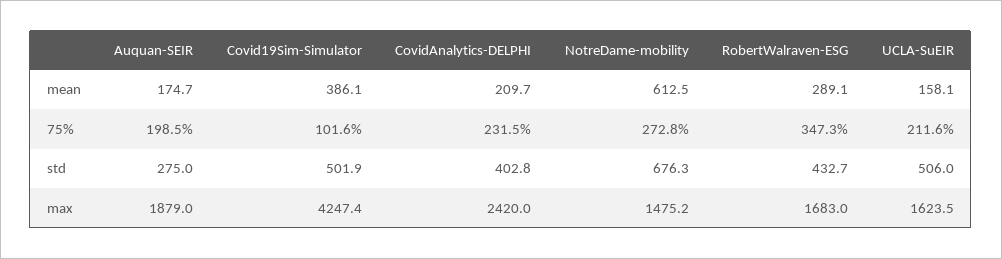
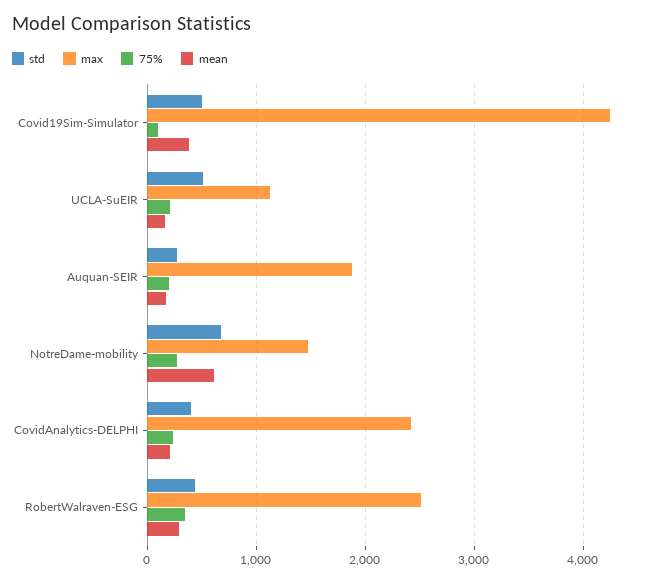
max, RobertWalraven-ESG: 1683 -> 2500
max, UCLA-SuEIR: 1623.5 -> 1100

